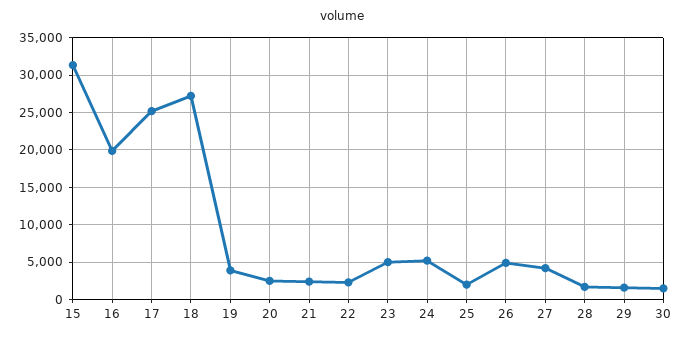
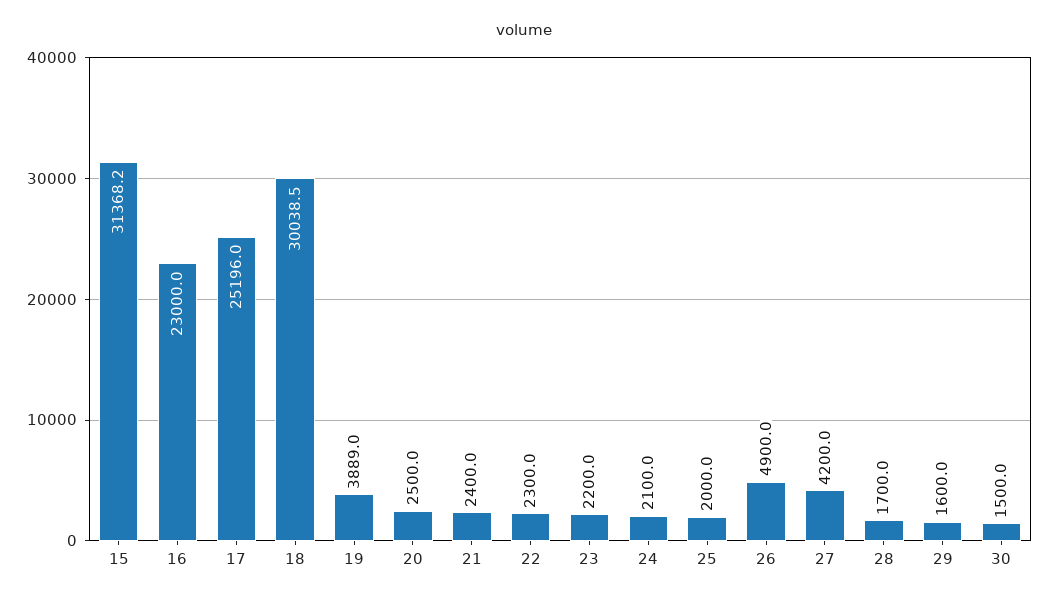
16: 20000 -> 23000
18: 27000 -> 30038.5
23: 5000 -> 2200
24: 5000 -> 2100

